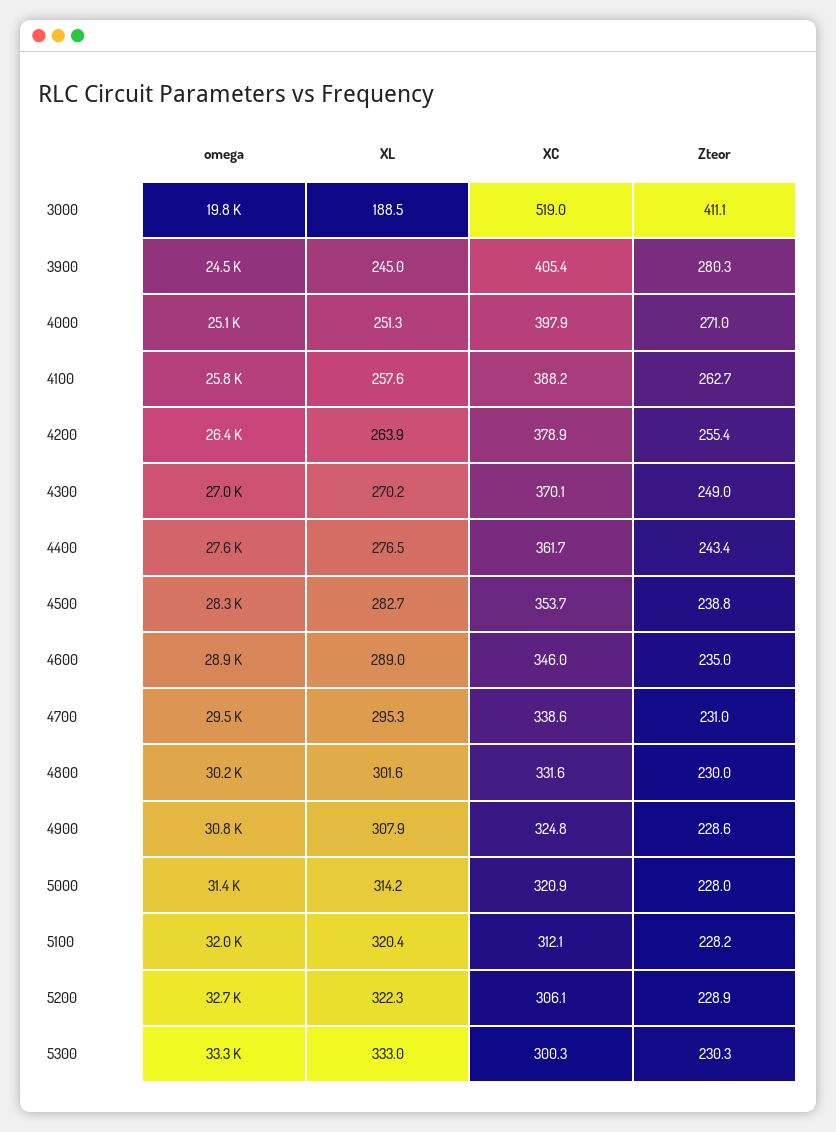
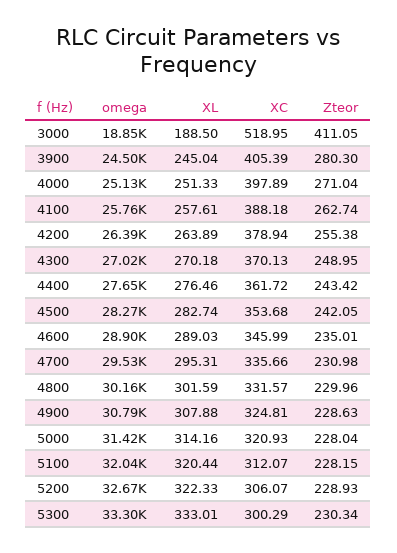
omega, 3000: 19800 -> 18850
Zteor, 4500: 238.8 -> 242.05
XC, 4700: 338.6 -> 335.66

